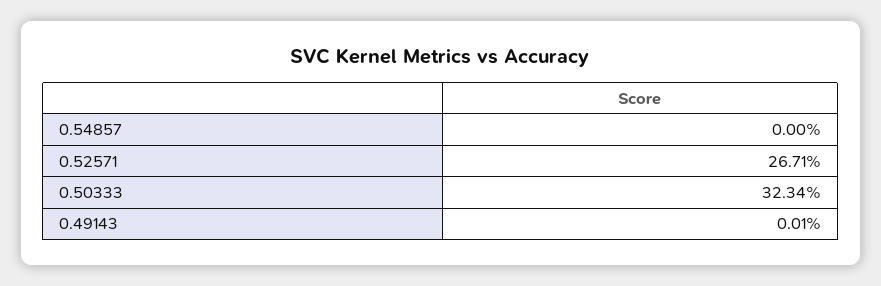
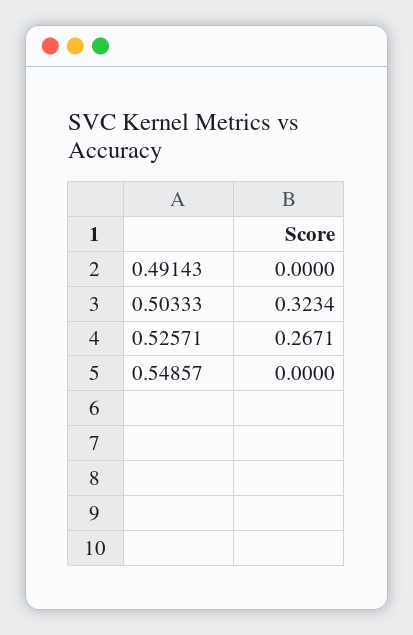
0.49143: 0.0001 -> 0

